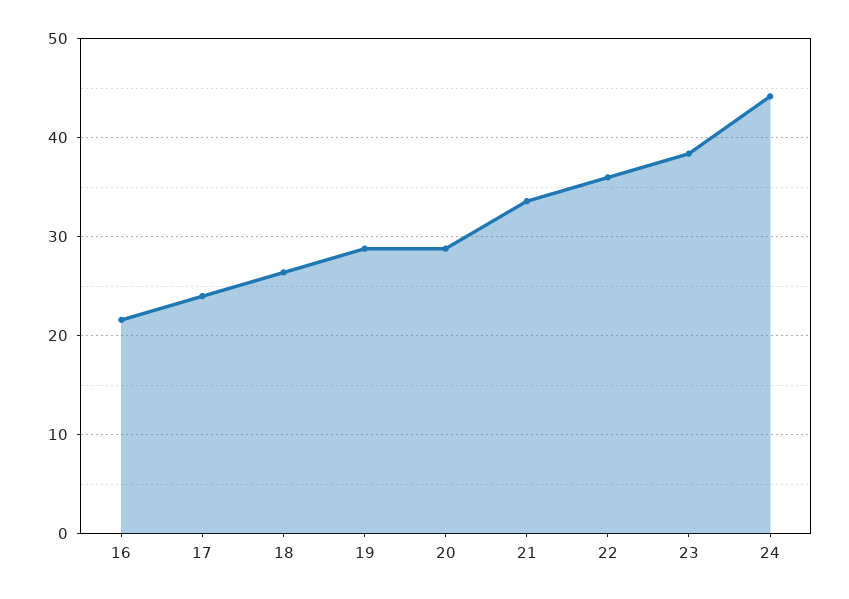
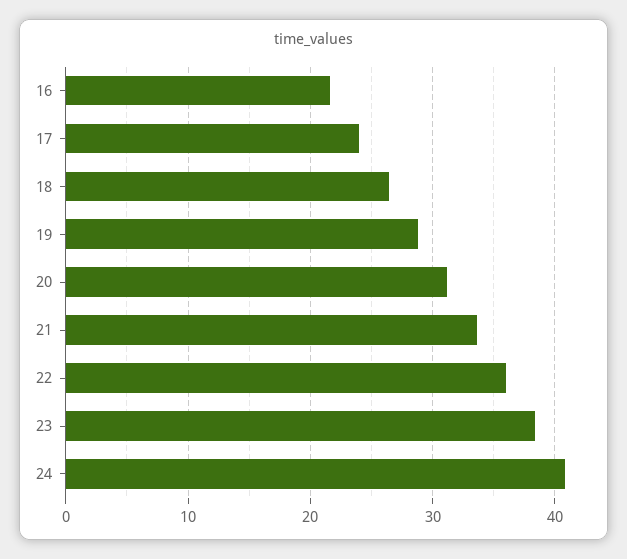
20: 29 -> 31
24: 44 -> 41

